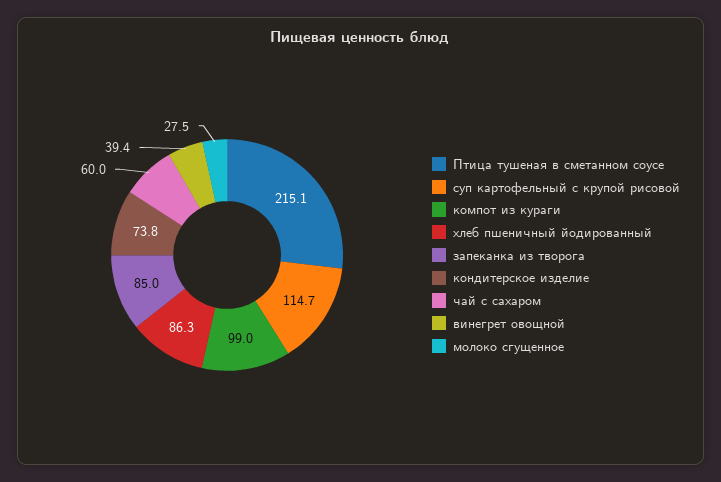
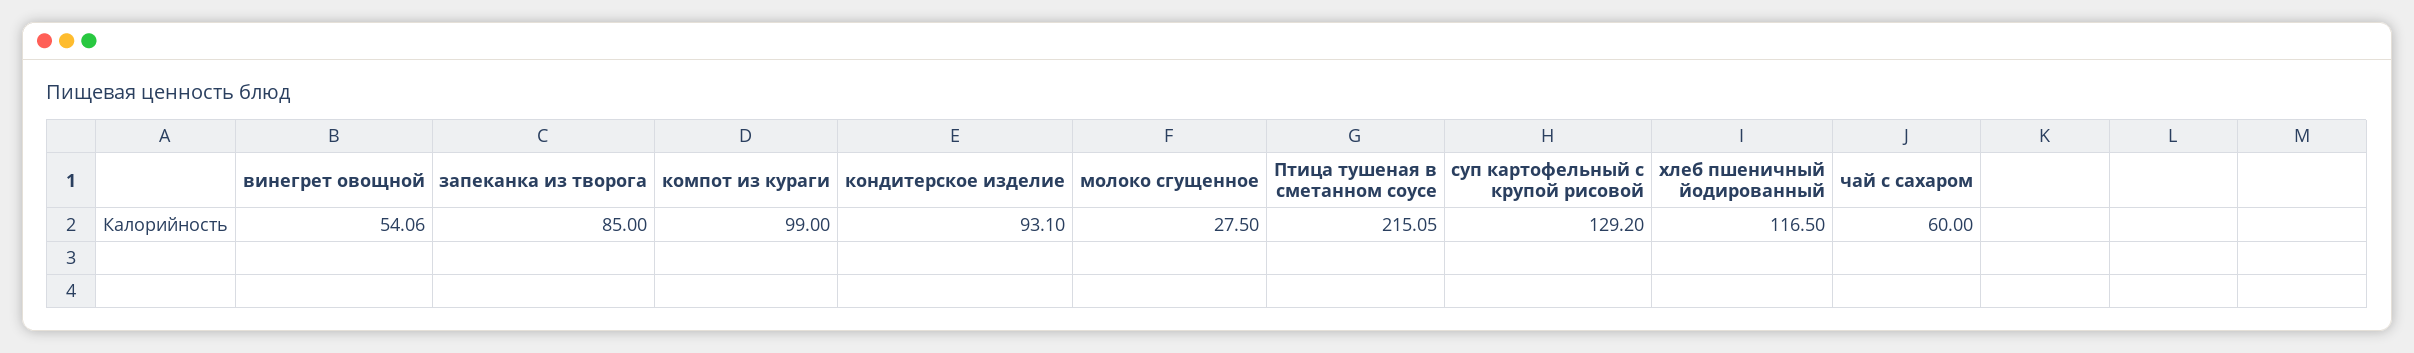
суп картофельный с крупой рисовой: 114.7 -> 129.2
хлеб пшеничный йодированный: 86.3 -> 116.5
кондитерское изделие: 73.8 -> 93.1
винегрет овощной: 39.4 -> 54.06

